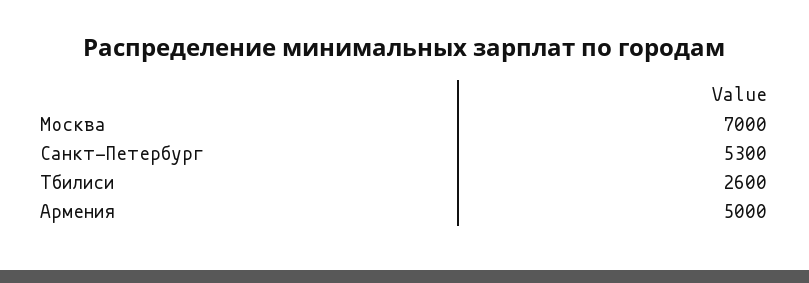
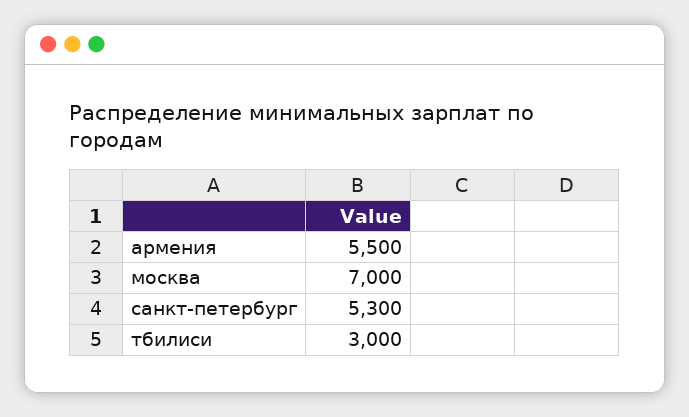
Тбилиси: 2600 -> 3000
Армения: 5000 -> 5500

